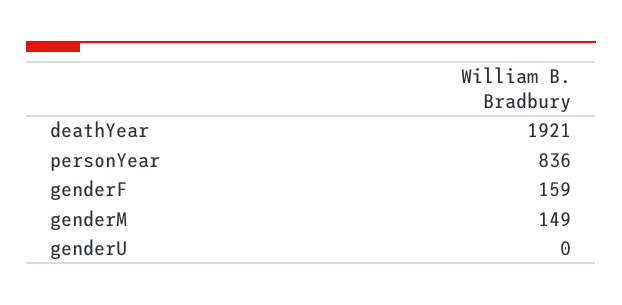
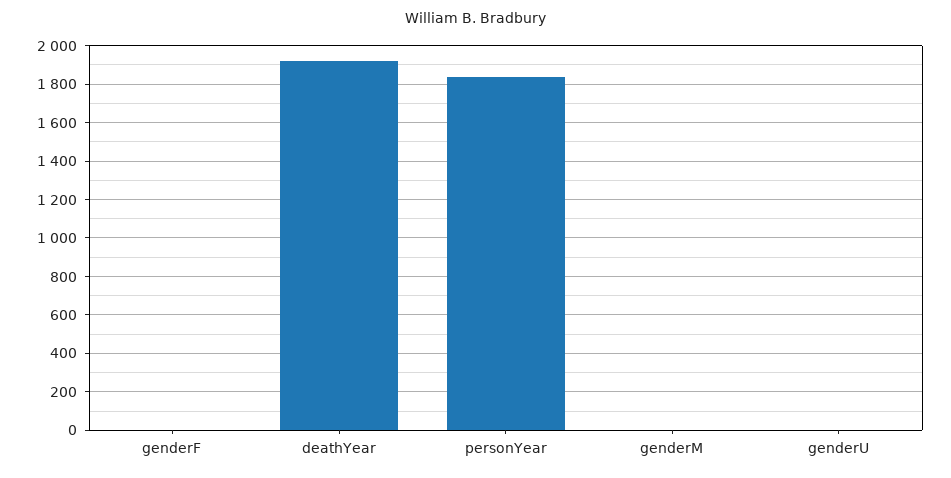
personYear: 836 -> 1850
genderF: 159 -> 0
genderM: 149 -> 0

